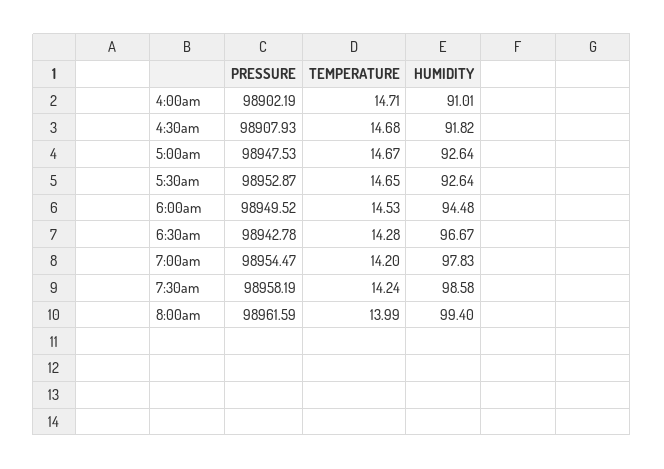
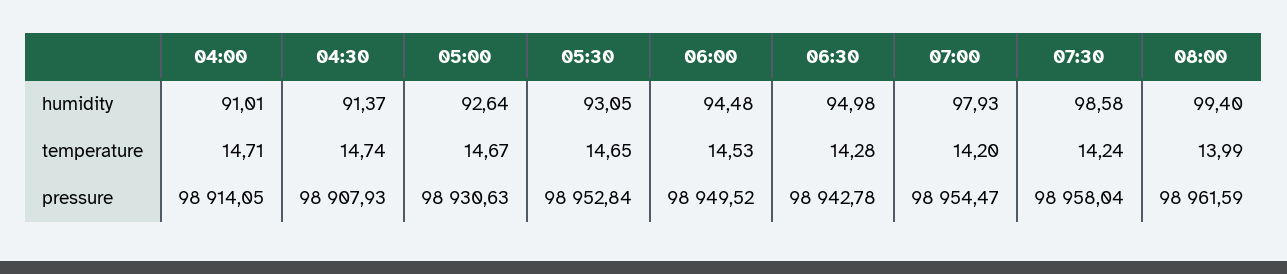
PRESSURE, 4:00am: 98902.19 -> 98914.05
TEMPERATURE, 4:30am: 14.68 -> 14.74
HUMIDITY, 4:30am: 91.82 -> 91.37
PRESSURE, 5:00am: 98947.53 -> 98930.63
PRESSURE, 5:30am: 98952.87 -> 98952.84
HUMIDITY, 5:30am: 92.64 -> 93.05
HUMIDITY, 6:30am: 96.67 -> 94.98
HUMIDITY, 7:00am: 97.83 -> 97.93
PRESSURE, 7:30am: 98958.19 -> 98958.04

